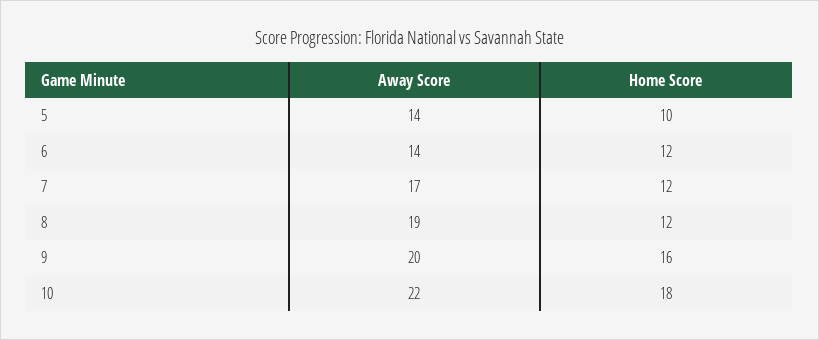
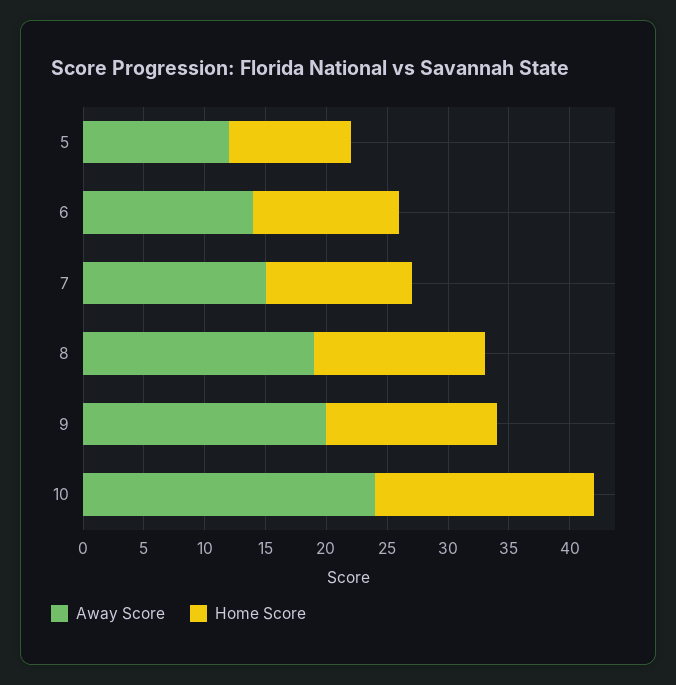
Away Score, 5: 14 -> 12
Away Score, 7: 17 -> 15
Home Score, 8: 12 -> 14
Home Score, 9: 16 -> 14
Away Score, 10: 22 -> 24

